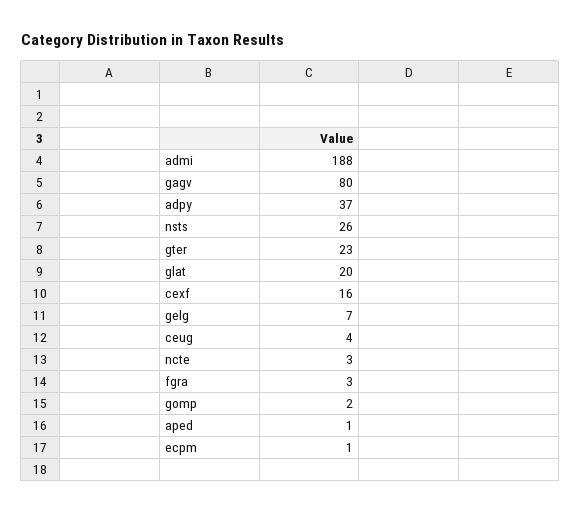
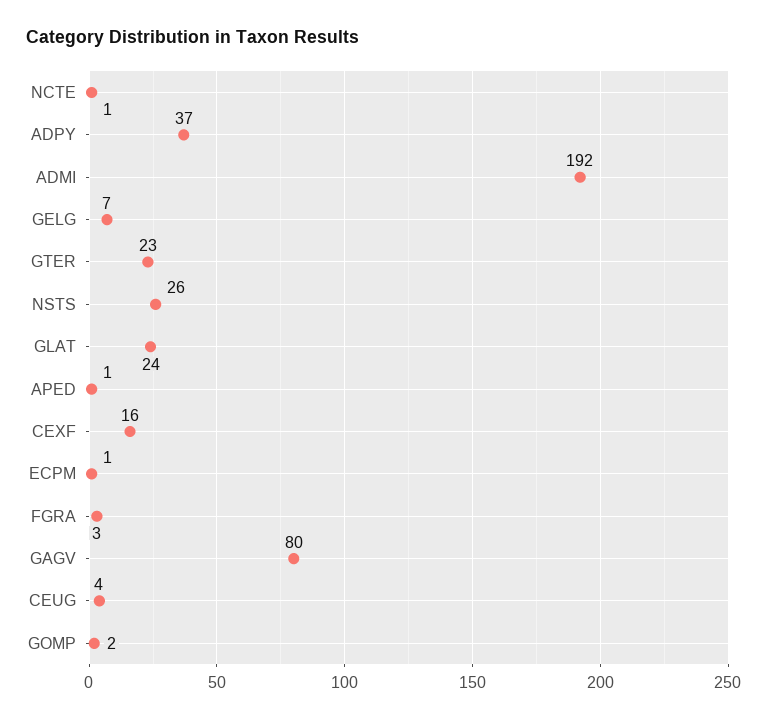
admi: 188 -> 192
glat: 20 -> 24
ncte: 3 -> 1

